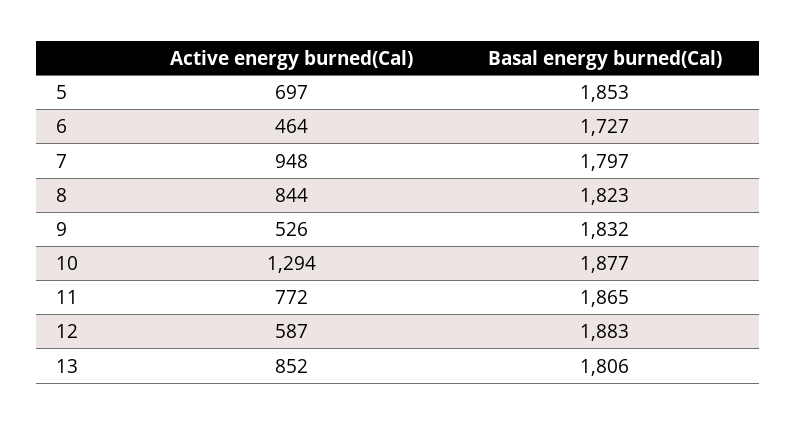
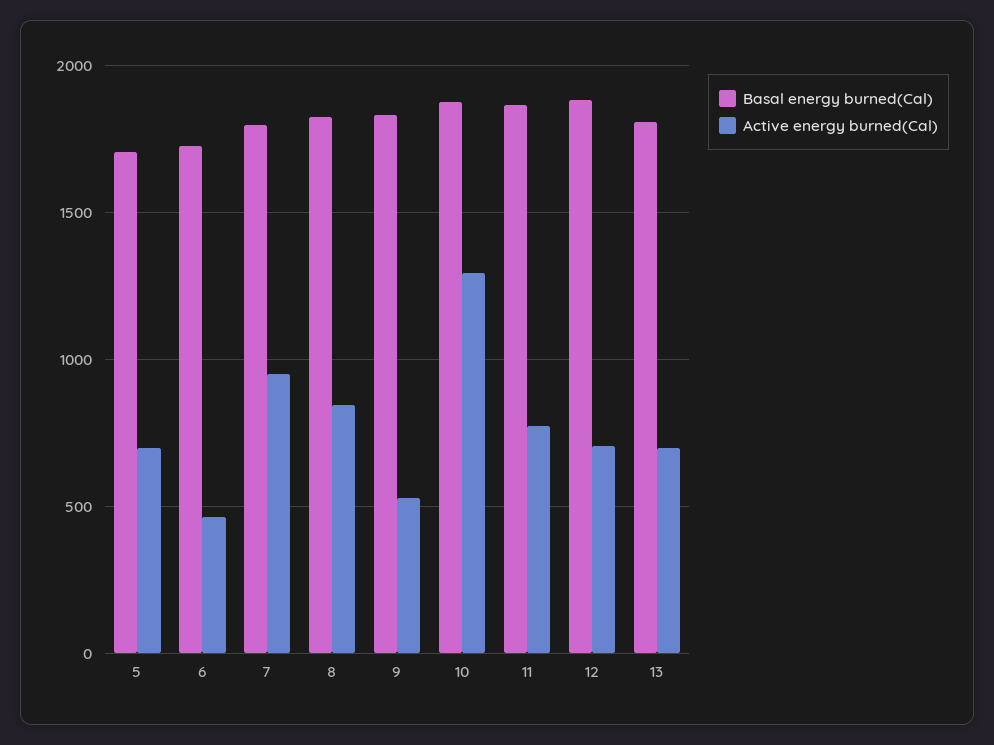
Basal energy burned(Cal), 5: 1853 -> 1700
Active energy burned(Cal), 12: 587 -> 700
Active energy burned(Cal), 13: 852 -> 700

